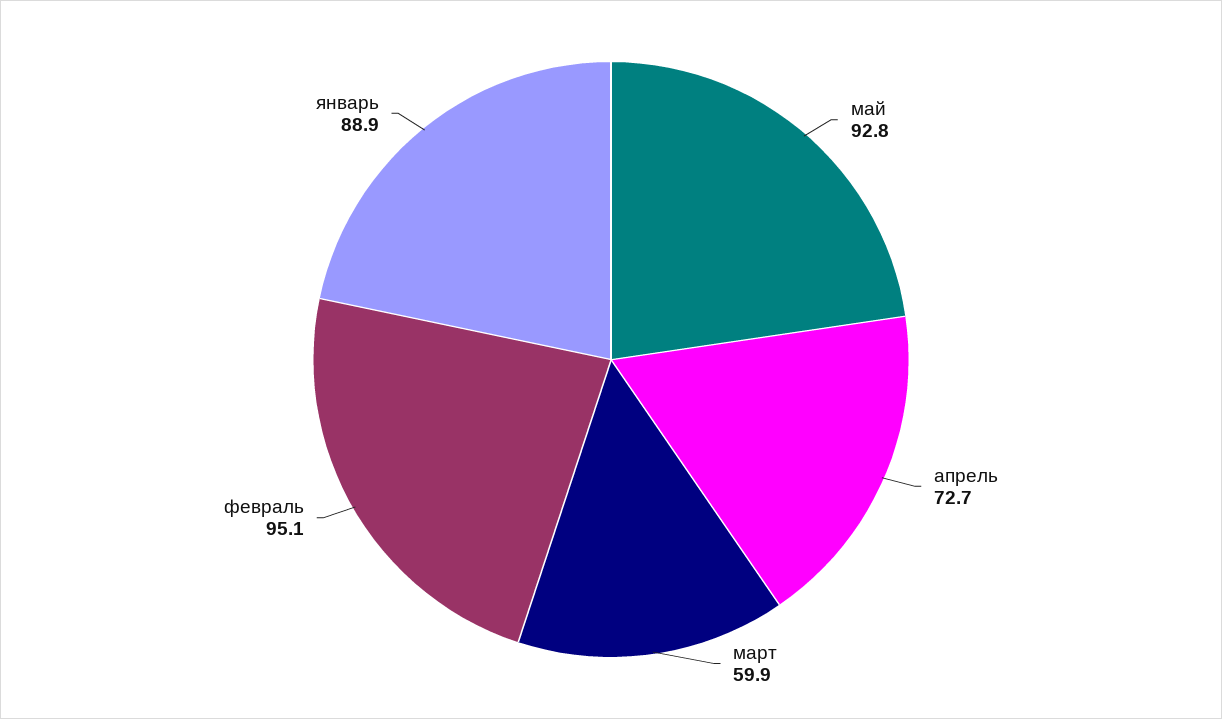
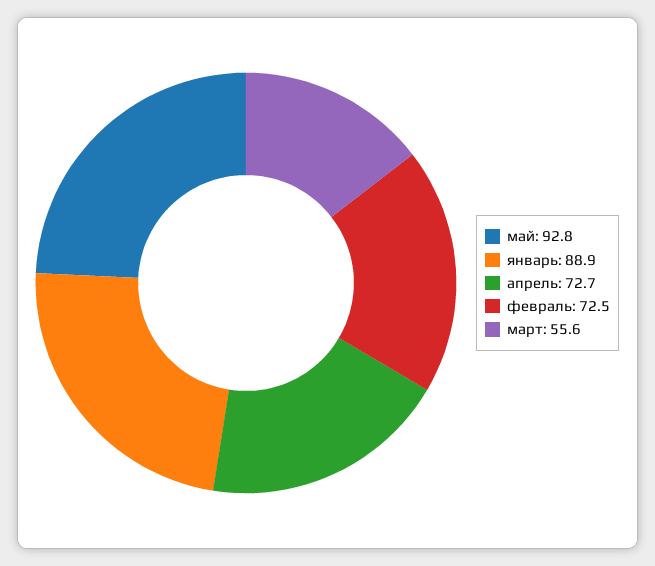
март: 59.9 -> 55.6
февраль: 95.1 -> 72.5

